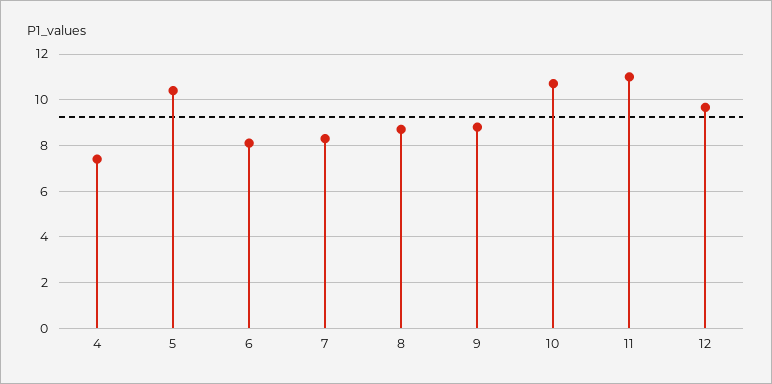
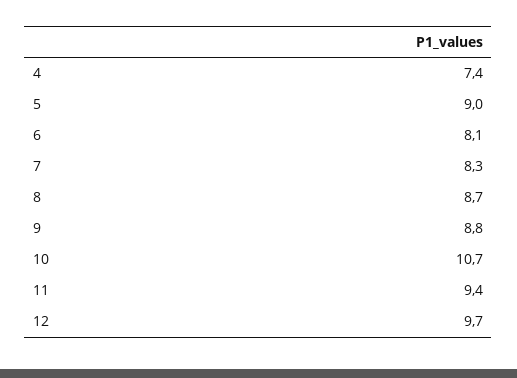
5: 10.5 -> 9
11: 11 -> 9.4

